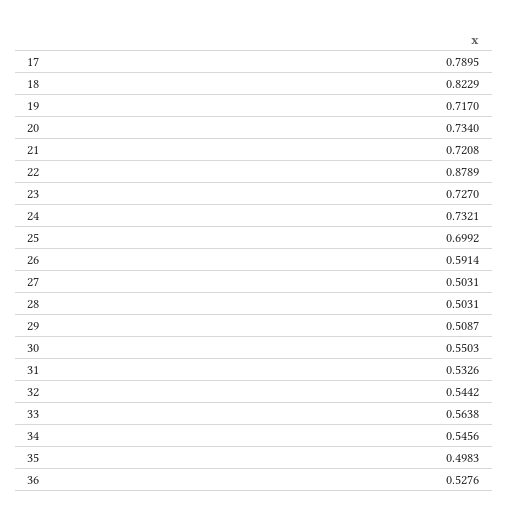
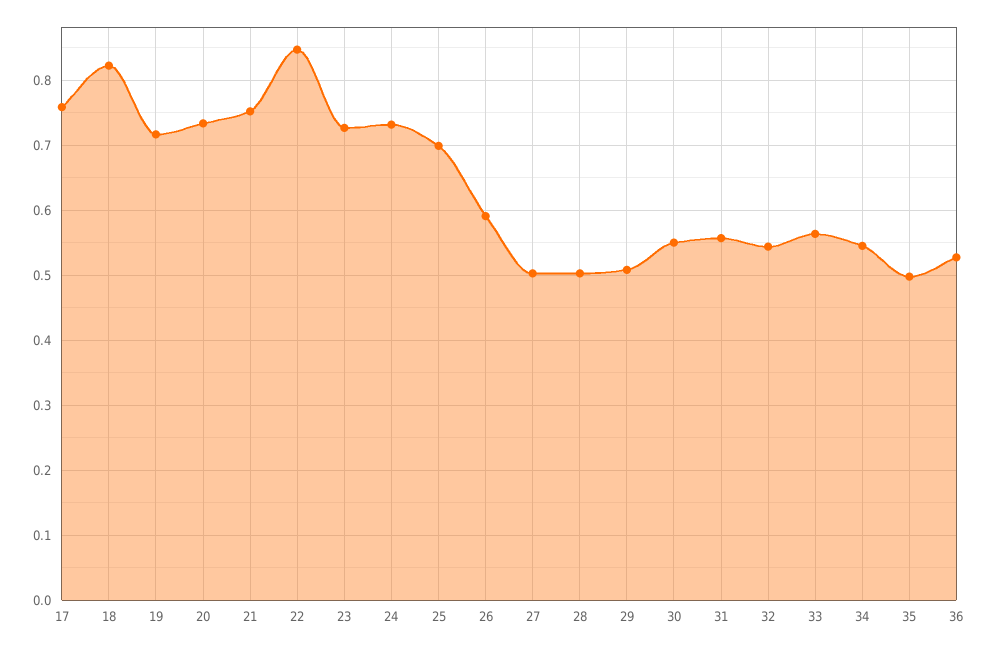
17: 0.7895 -> 0.76
21: 0.7208 -> 0.75
22: 0.8789 -> 0.85
31: 0.5326 -> 0.56

